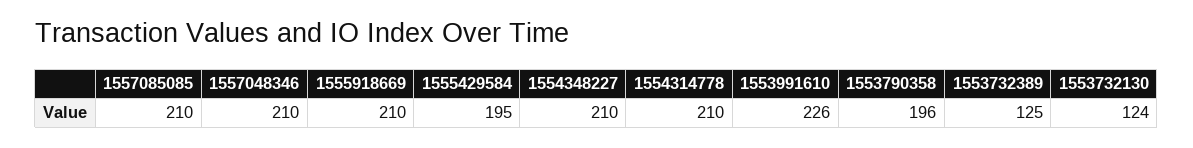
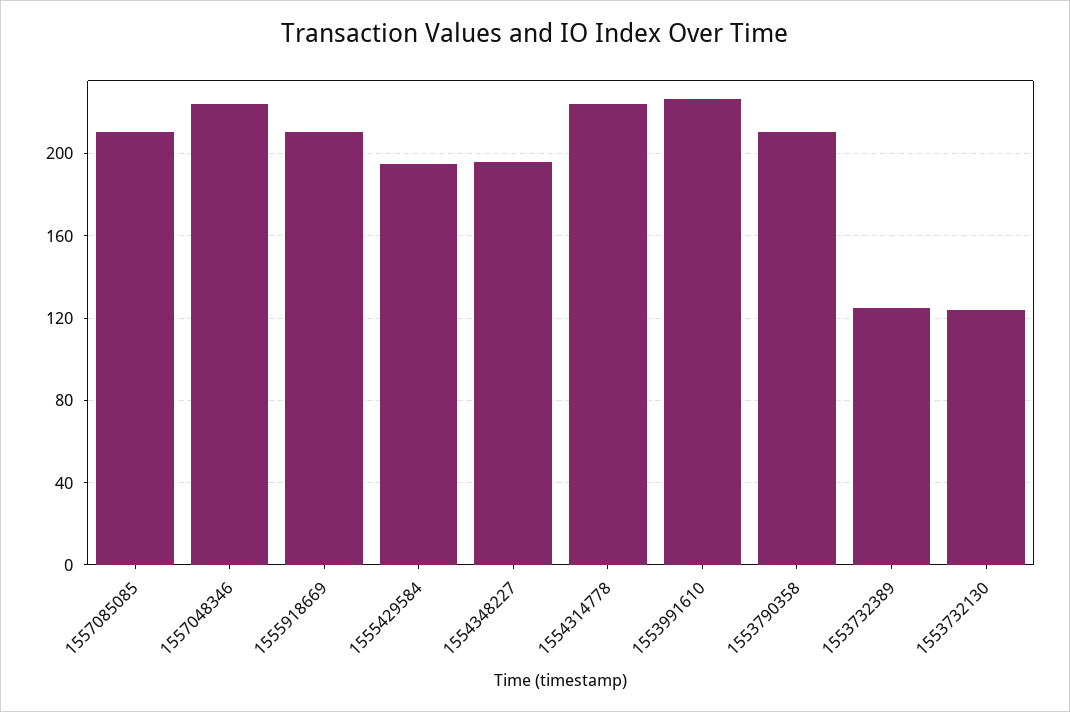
1557048346: 210 -> 225
1554348227: 210 -> 195
1554314778: 210 -> 225
1553790358: 196 -> 210

